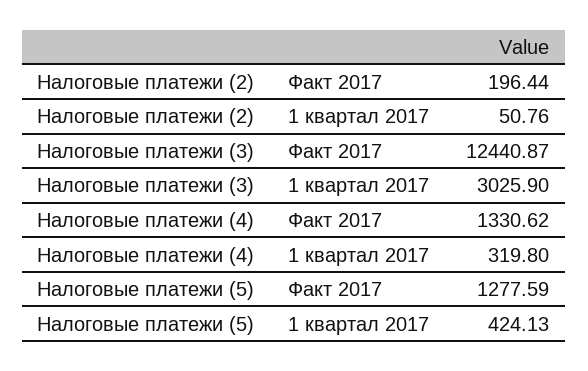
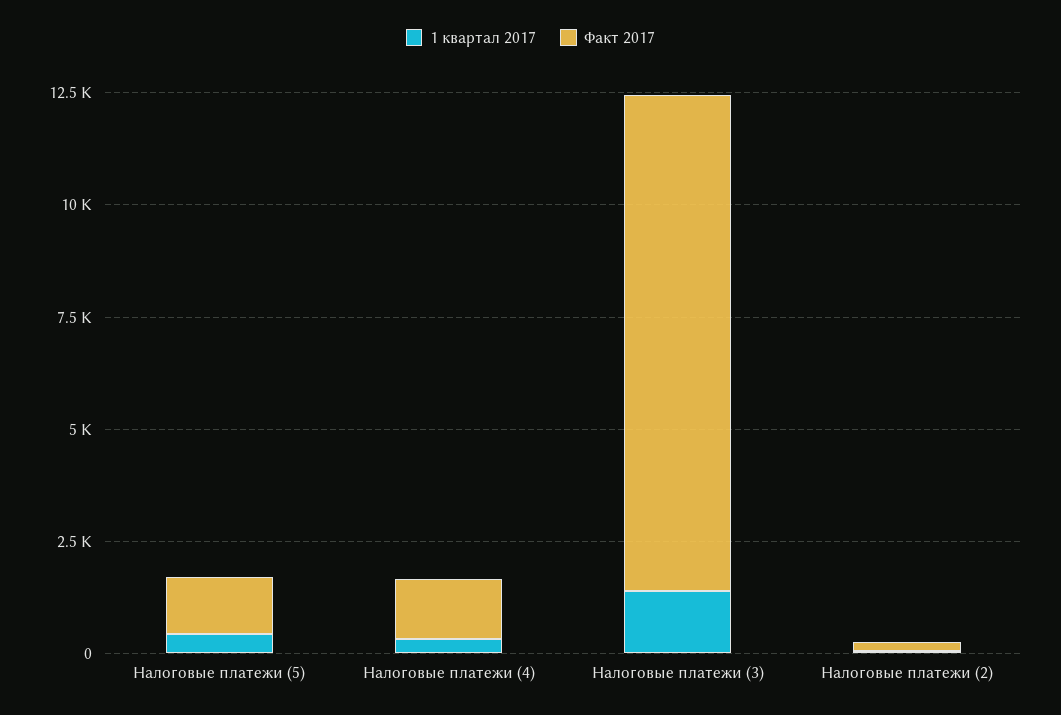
Факт 2017, Налоговые платежи (3): 12440.87 -> 11000
1 квартал 2017, Налоговые платежи (3): 3025.9 -> 1500

